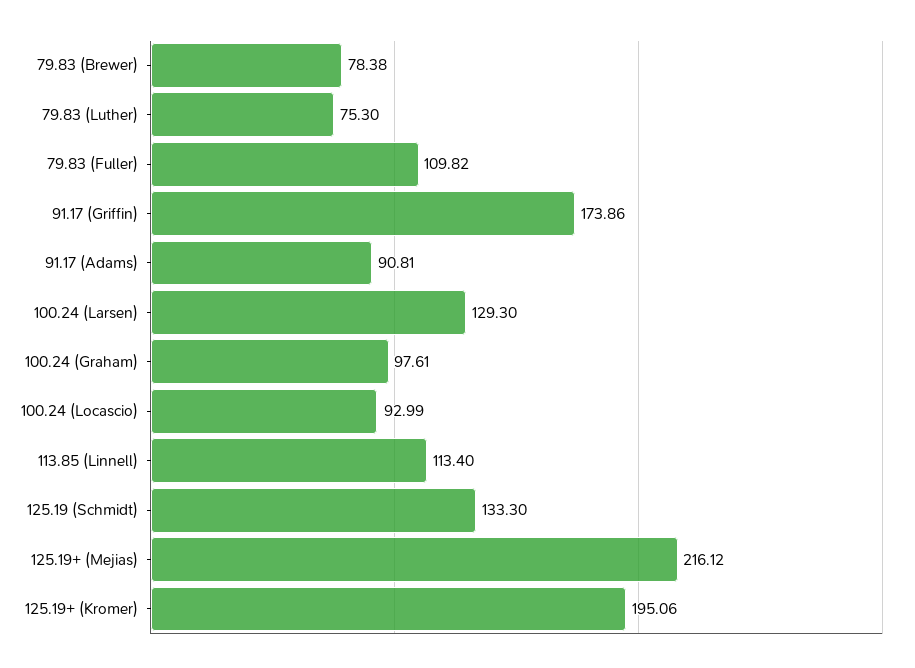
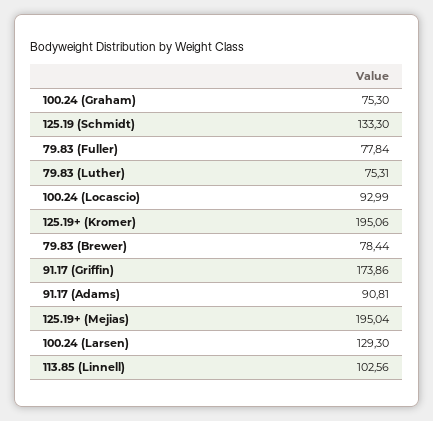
79.83 (Brewer): 78.38 -> 78.44
79.83 (Luther): 75.3 -> 75.31
79.83 (Fuller): 109.82 -> 77.84
100.24 (Graham): 97.61 -> 75.3
113.85 (Linnell): 113.4 -> 102.56
125.19+ (Mejias): 216.12 -> 195.04

